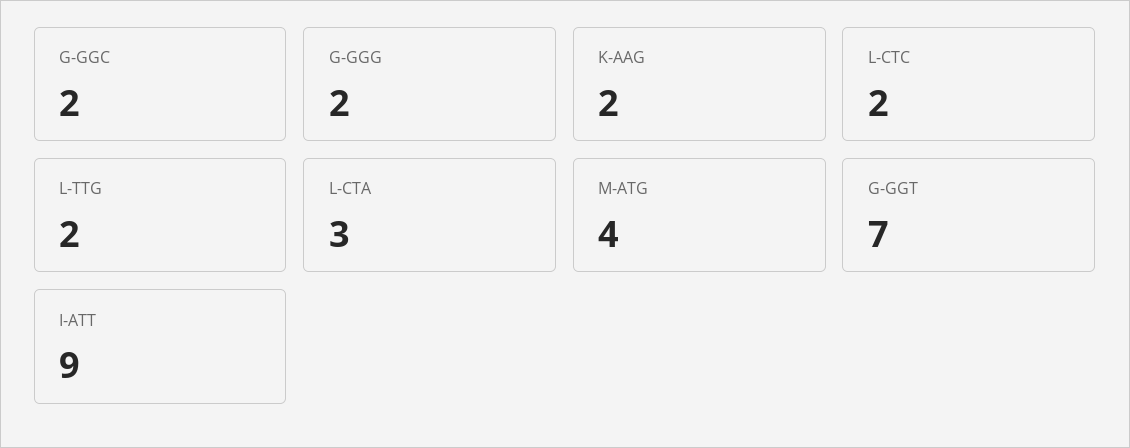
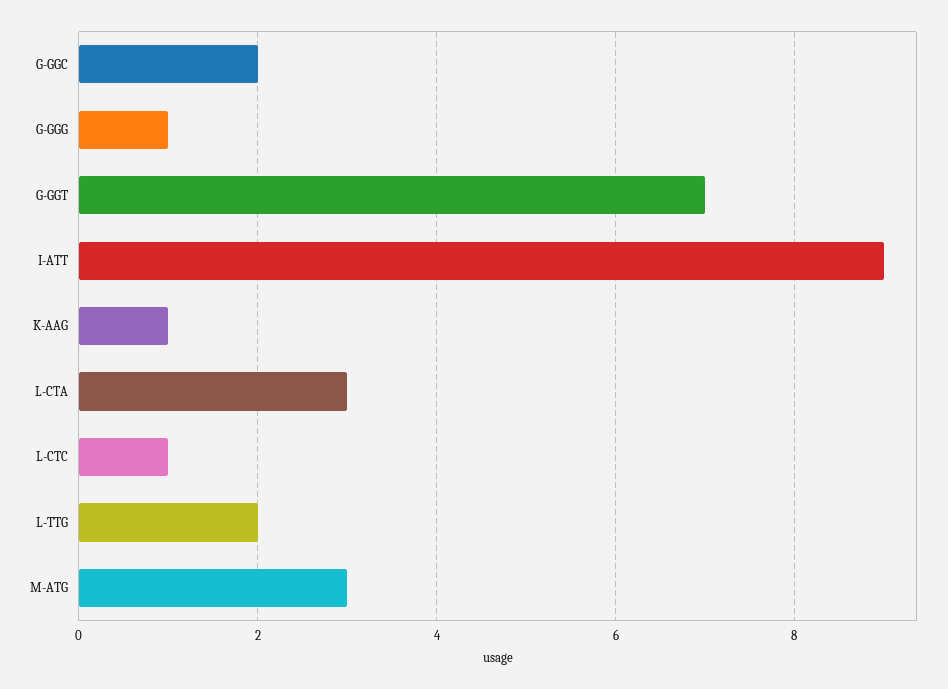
G-GGG: 2 -> 1
K-AAG: 2 -> 1
L-CTC: 2 -> 1
M-ATG: 4 -> 3

